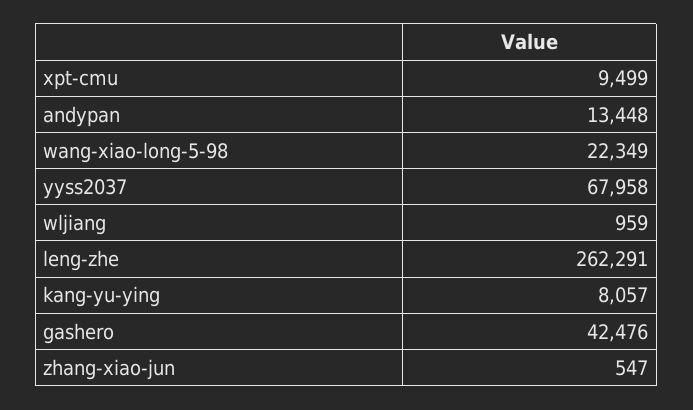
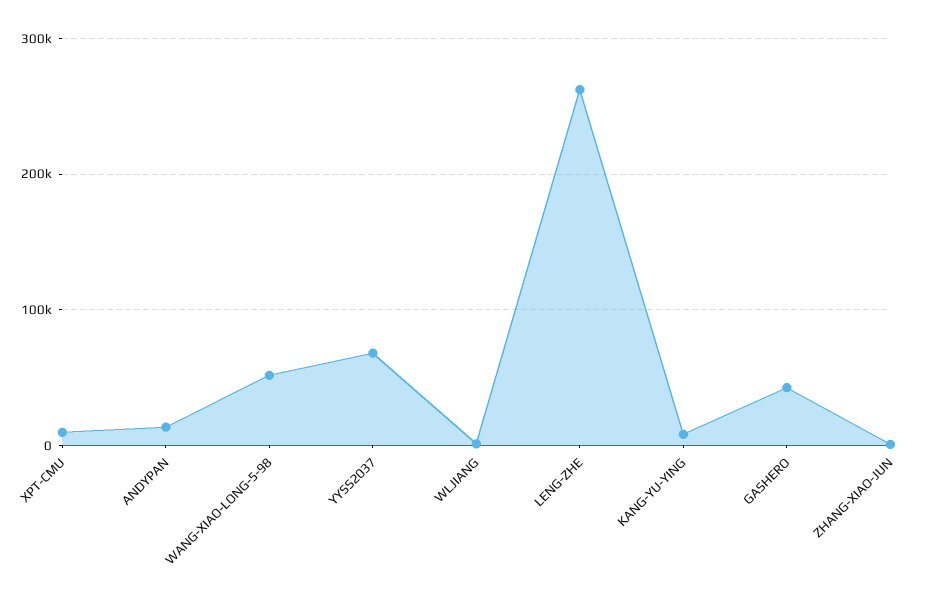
wang-xiao-long-5-98: 22349 -> 50000

